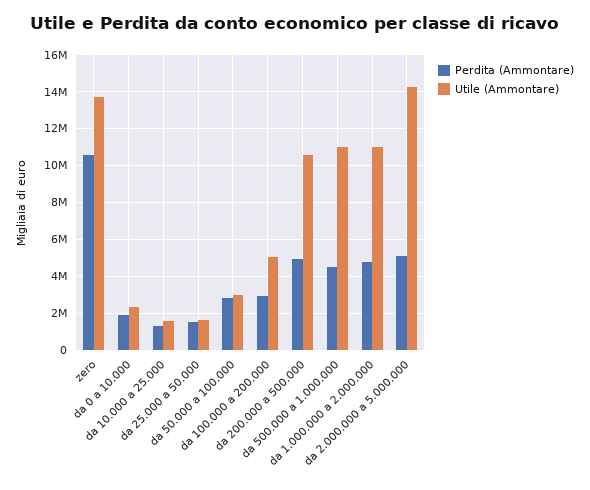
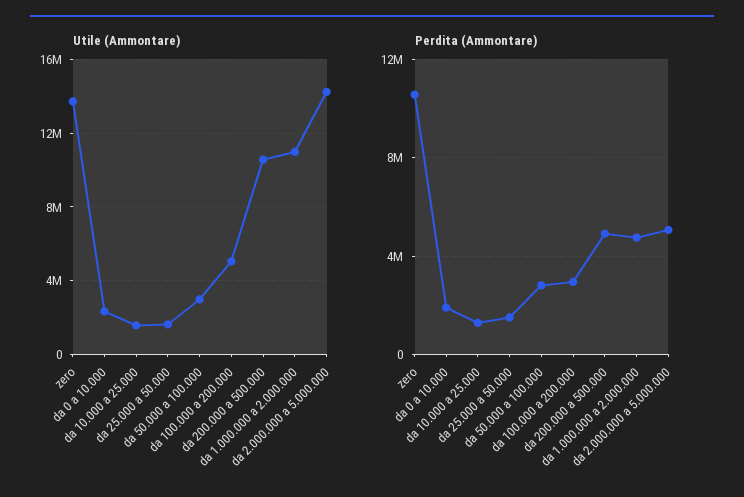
Perdita (Ammontare), da 500.000 a 1.000.000: 4500000 -> none
Utile (Ammontare), da 500.000 a 1.000.000: 11000000 -> none

